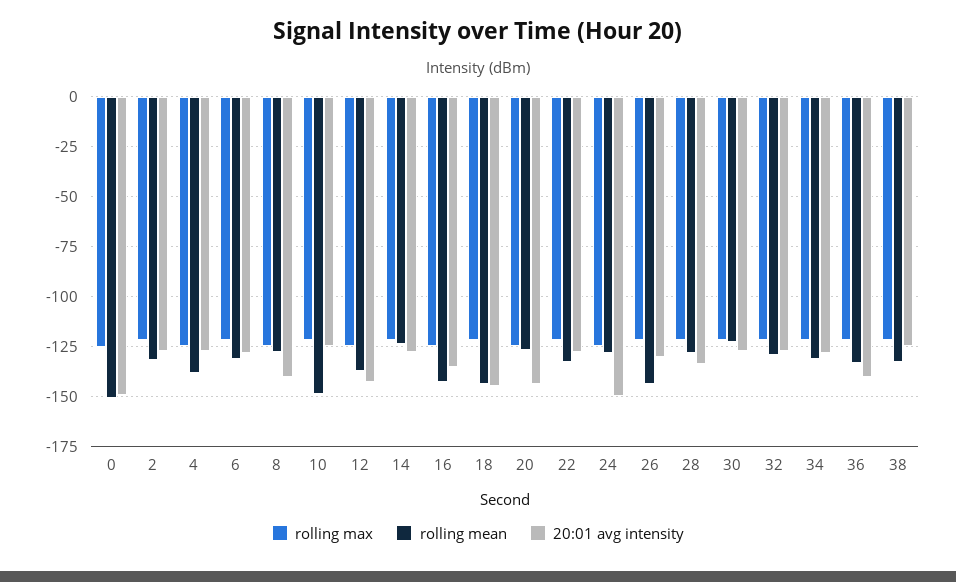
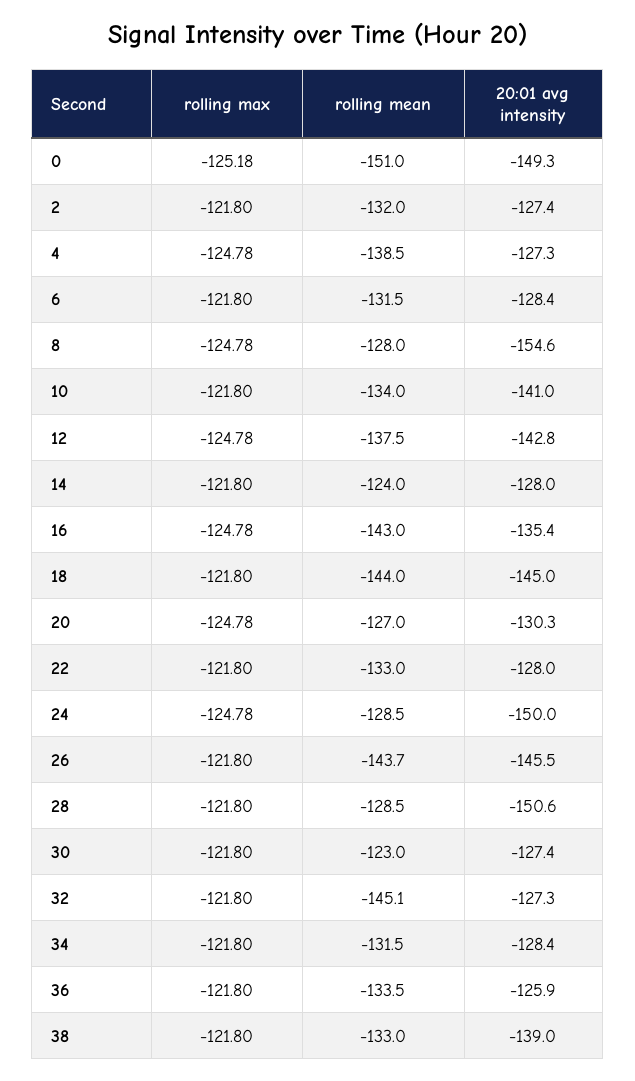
20:01 avg intensity, 8: -140 -> -154.6
rolling mean, 10: -150 -> -134
20:01 avg intensity, 10: -125 -> -141
20:01 avg intensity, 20: -145 -> -130.3
20:01 avg intensity, 26: -130 -> -145.5
20:01 avg intensity, 28: -135 -> -150.6
rolling mean, 32: -130 -> -145.1
20:01 avg intensity, 36: -140 -> -125.9
20:01 avg intensity, 38: -125 -> -139

